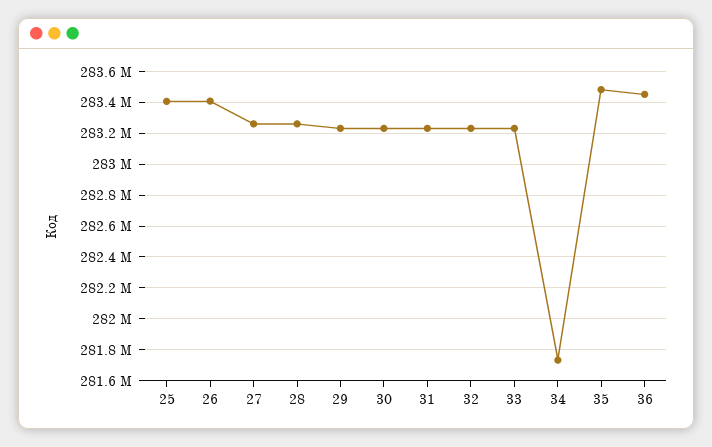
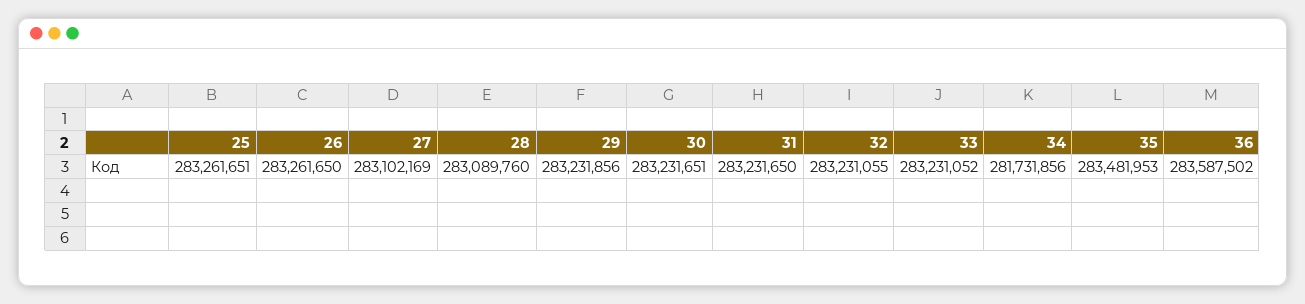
25: 283400000 -> 283261651
26: 283400000 -> 283261650
27: 283250000 -> 283102169
28: 283250000 -> 283089760
36: 283450000 -> 283587502

